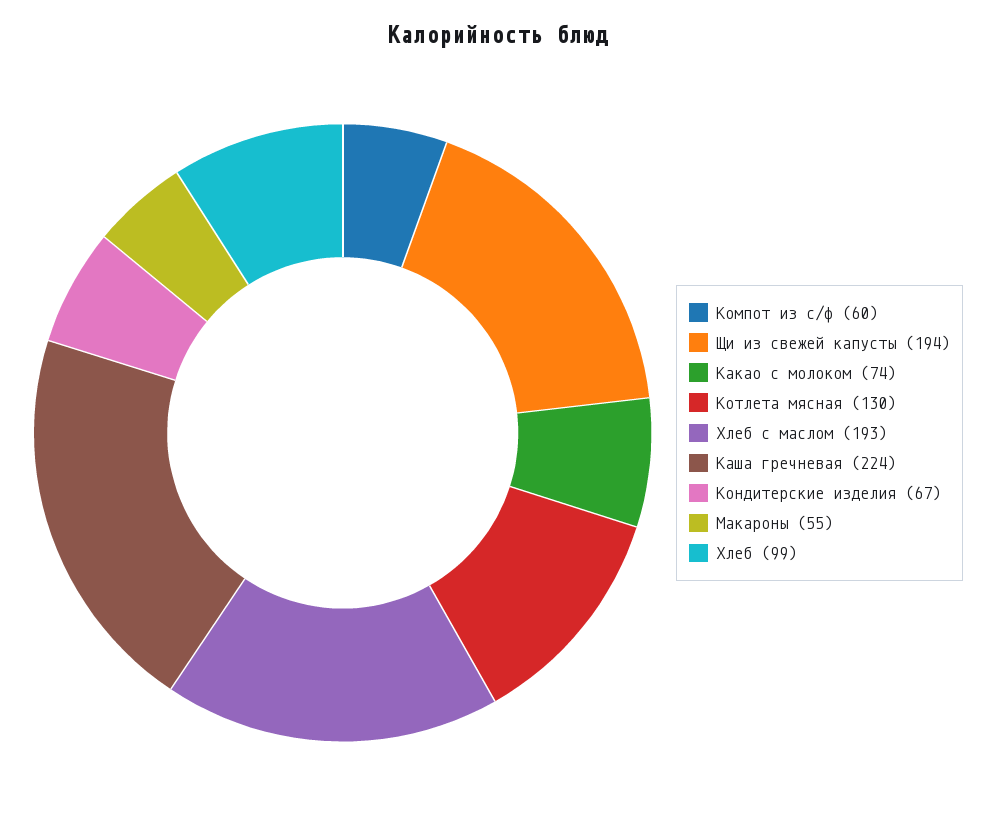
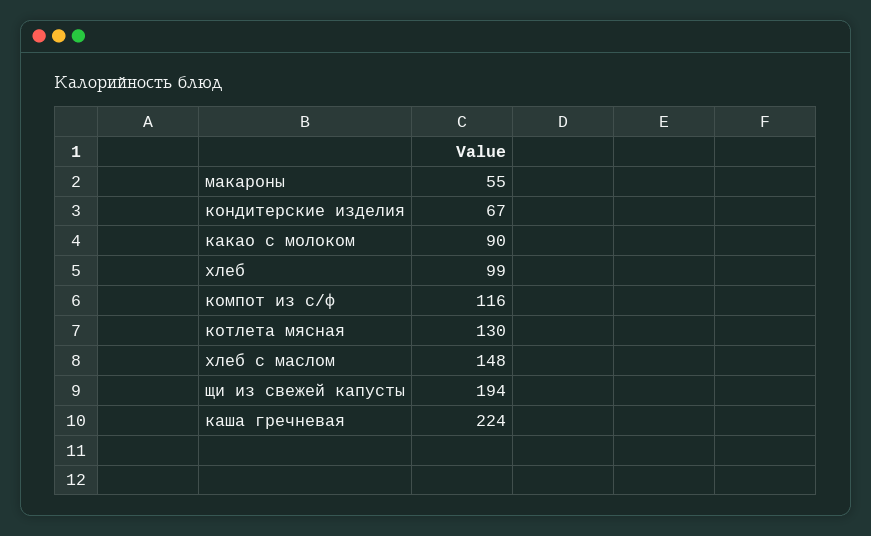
Компот из с/ф: 60 -> 116
Какао с молоком: 74 -> 90
Хлеб с маслом: 193 -> 148

